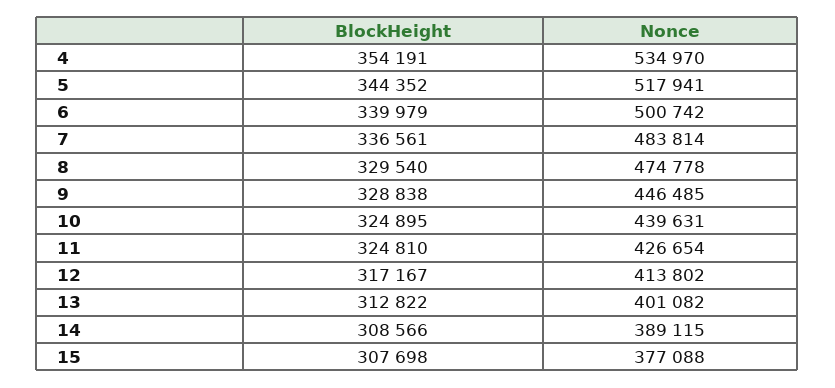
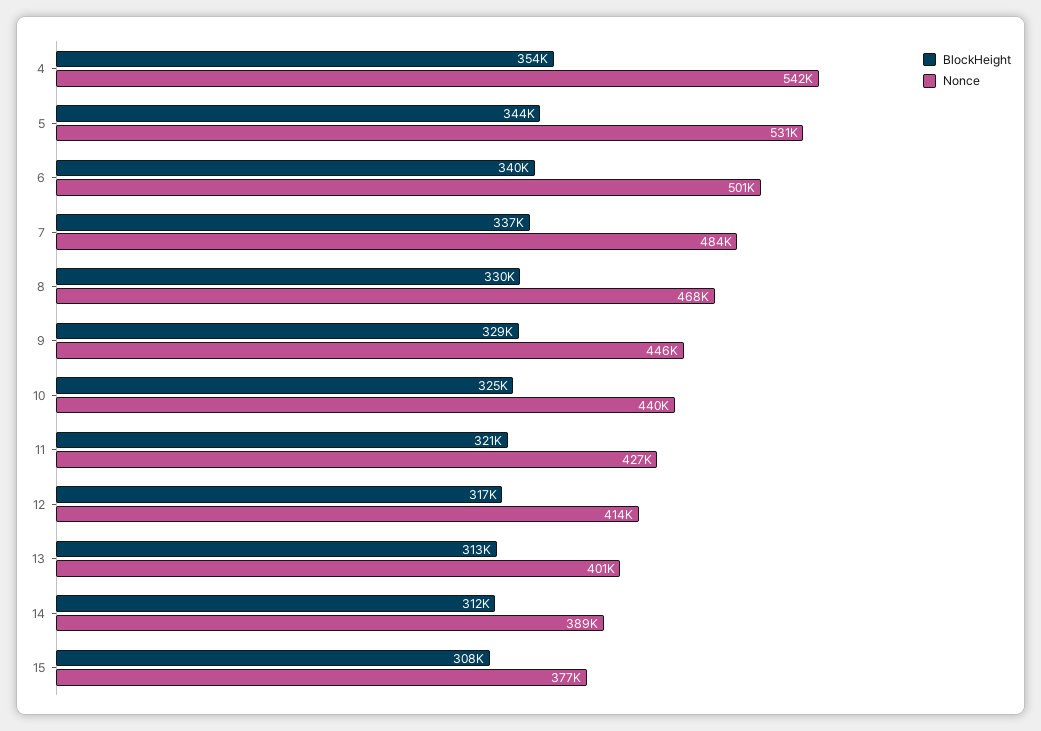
Nonce, 4: 534970 -> 542000
Nonce, 5: 517941 -> 531000
Nonce, 8: 474778 -> 468000
BlockHeight, 11: 324810 -> 321000
BlockHeight, 14: 308566 -> 312000

